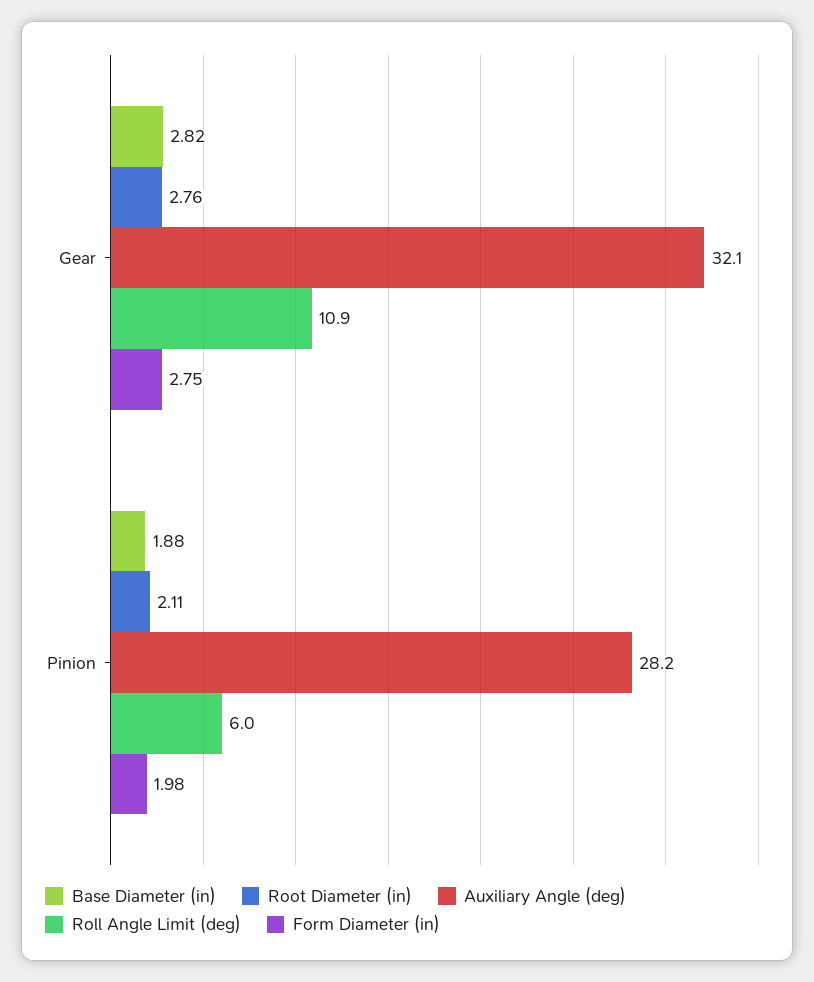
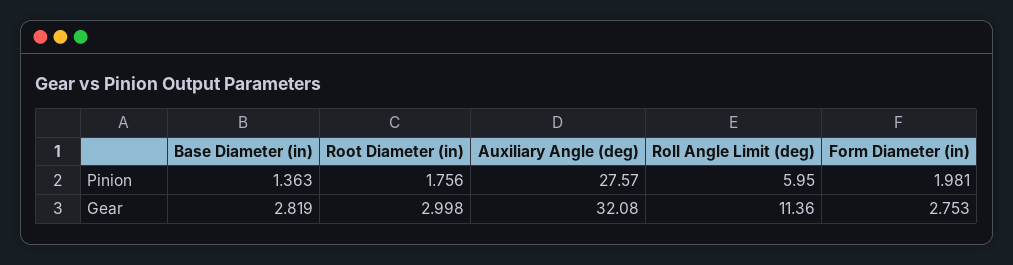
Root Diameter (in), Gear: 2.76 -> 2.998
Roll Angle Limit (deg), Gear: 10.9 -> 11.36
Base Diameter (in), Pinion: 1.88 -> 1.363
Root Diameter (in), Pinion: 2.11 -> 1.756
Auxiliary Angle (deg), Pinion: 28.2 -> 27.57

